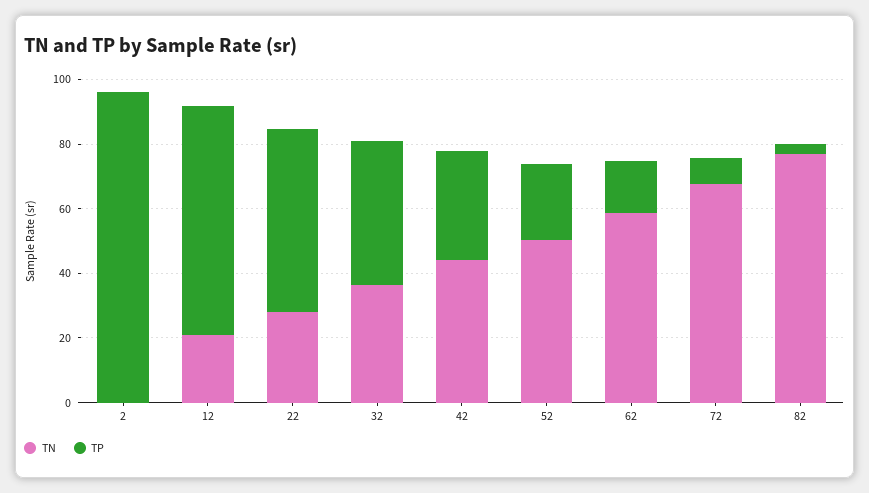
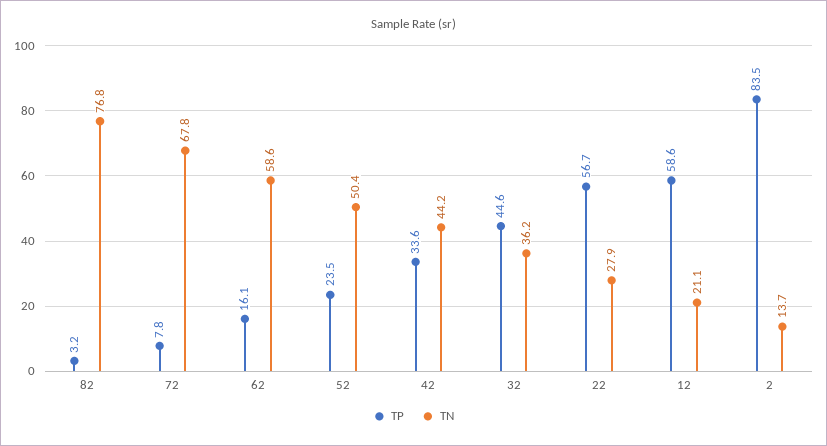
TN, 2: 0 -> 13.7
TP, 2: 95 -> 83.5
TP, 12: 70 -> 58.6

